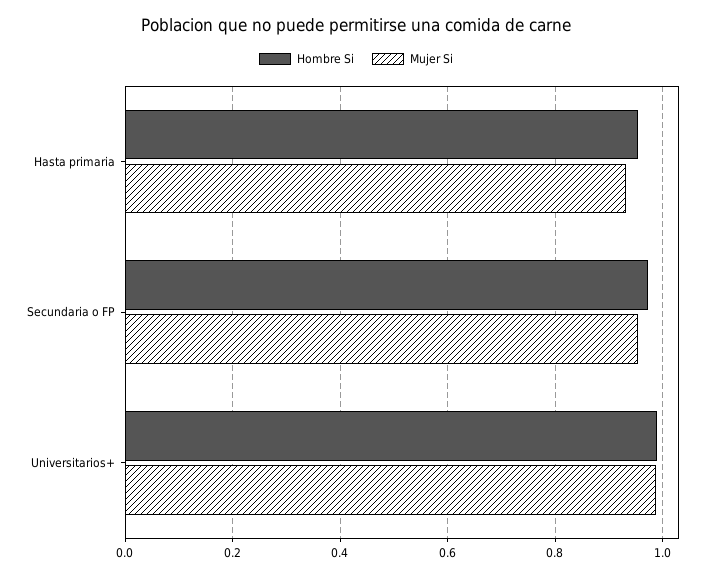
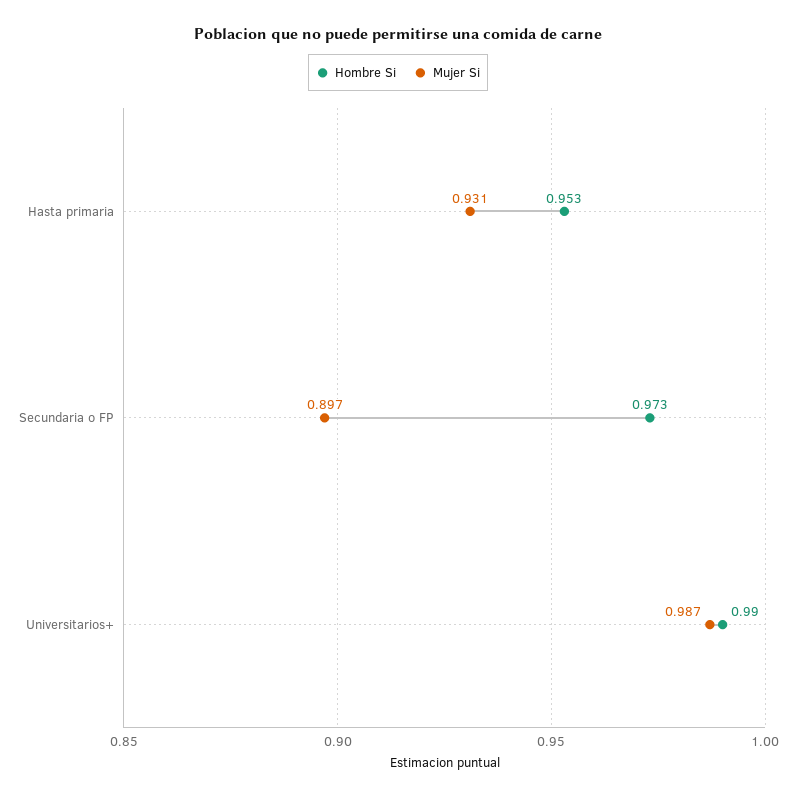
Mujer Si, Secundaria o FP: 0.96 -> 0.897

